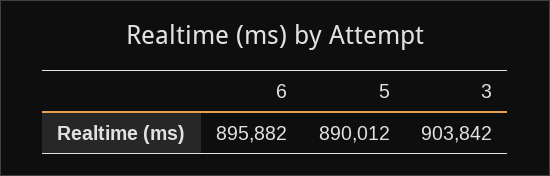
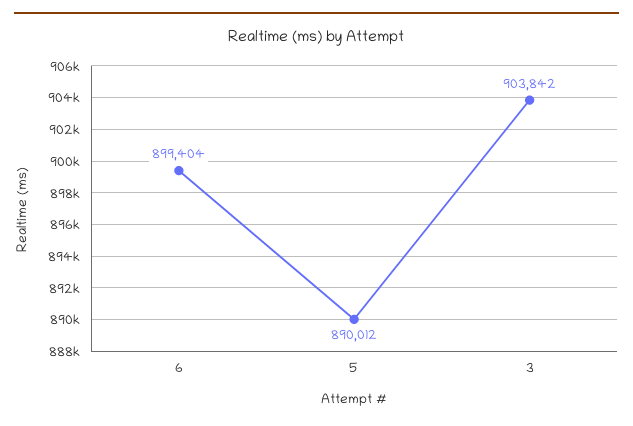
6: 895882 -> 899404

